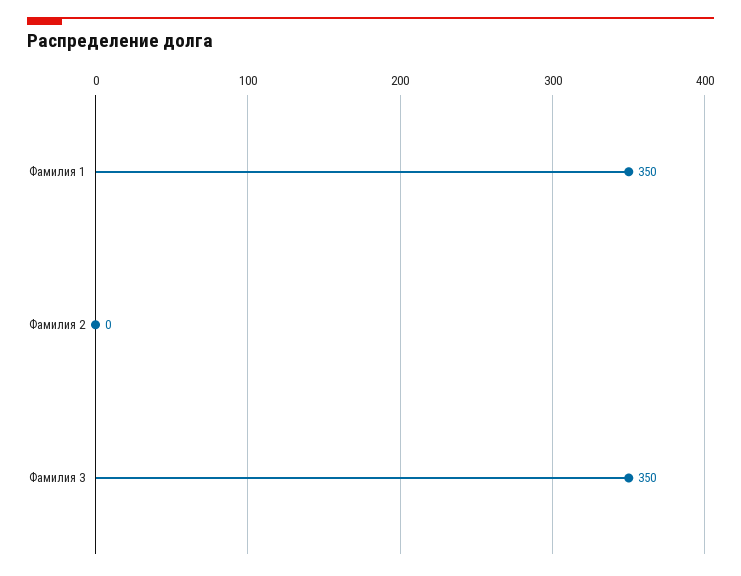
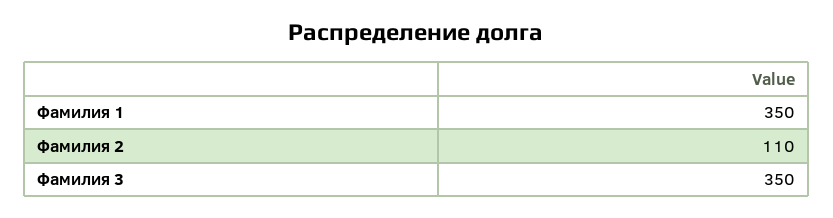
Фамилия 2: 0 -> 110

